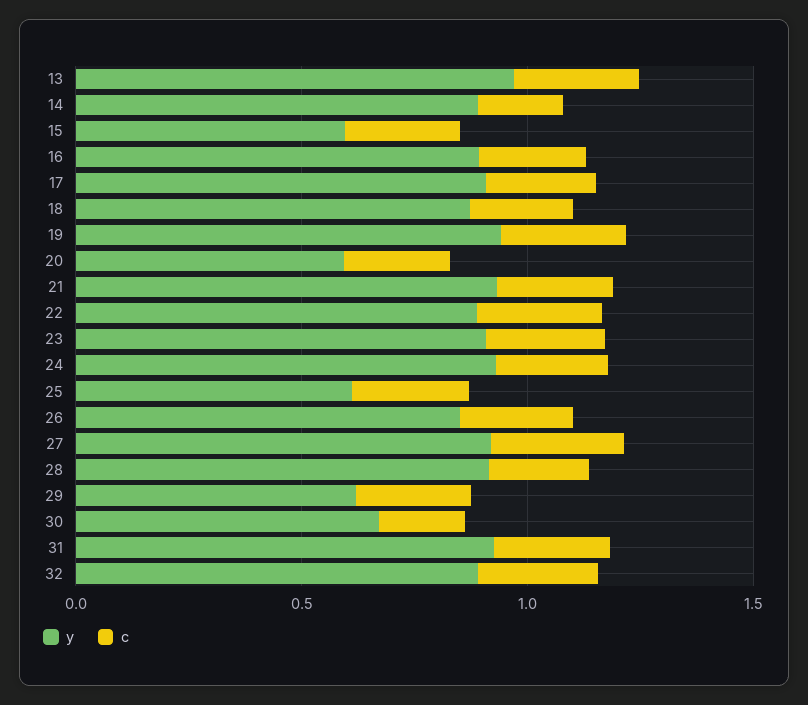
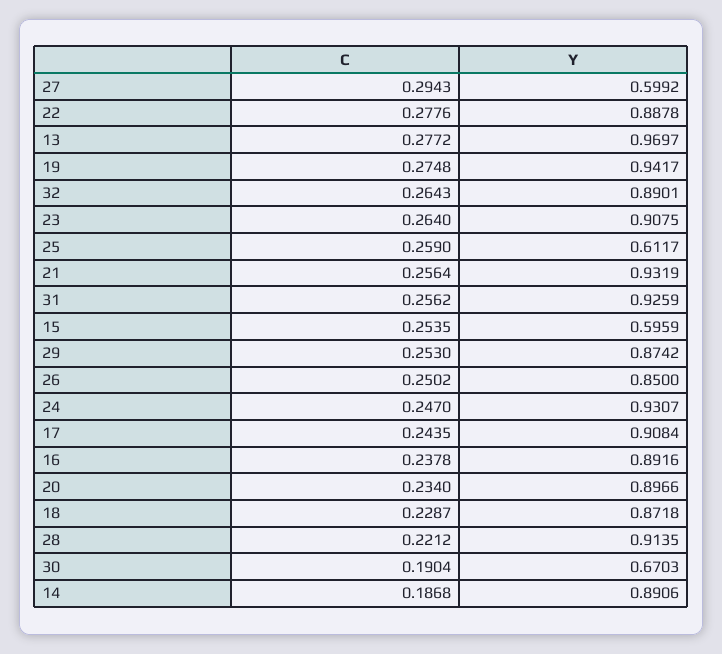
y, 20: 0.6 -> 0.8966
y, 27: 0.9 -> 0.5992
y, 29: 0.6 -> 0.8742

